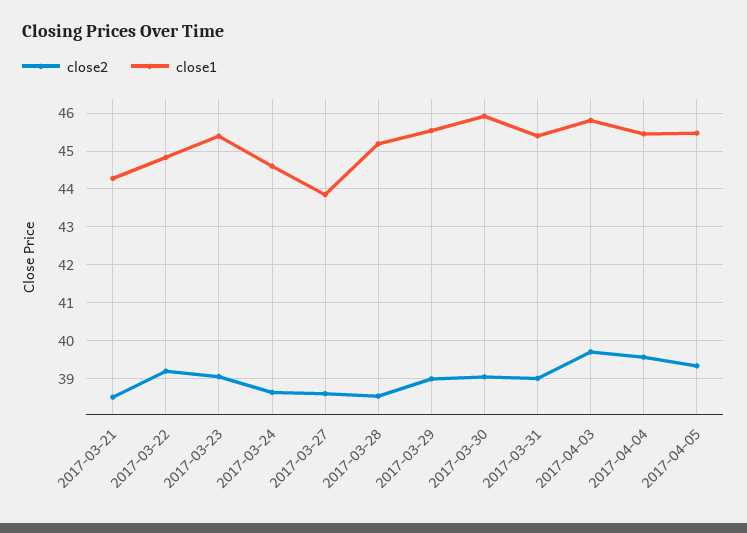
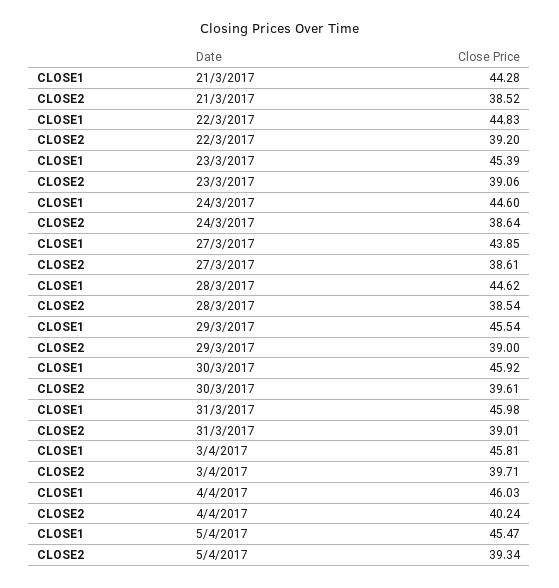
close1, 2017-03-28: 45.2 -> 44.62
close2, 2017-03-30: 39 -> 39.61
close1, 2017-03-31: 45.4 -> 45.98
close2, 2017-04-04: 39.6 -> 40.24
close1, 2017-04-04: 45.4 -> 46.03

